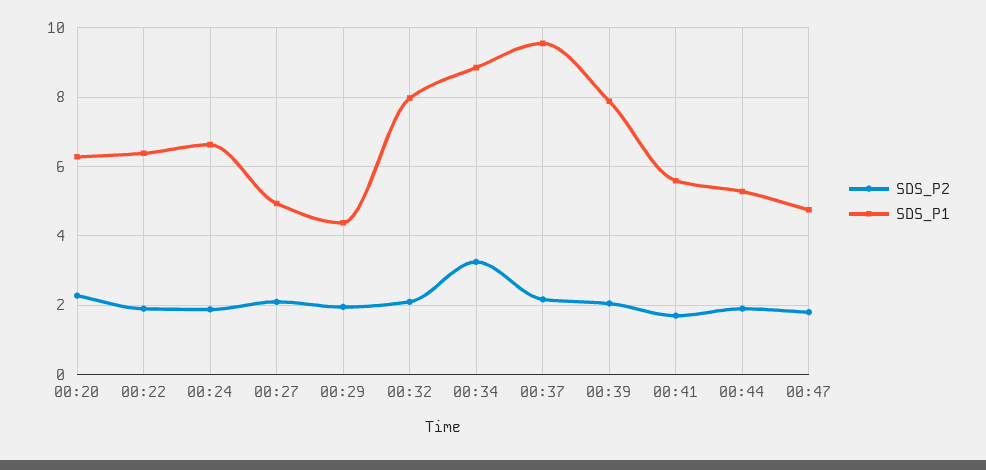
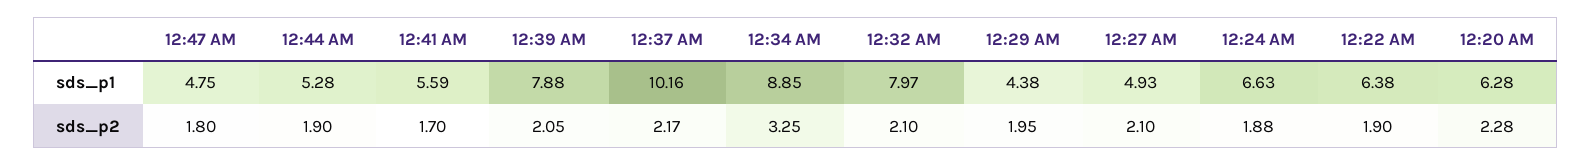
SDS_P1, 00:37: 9.6 -> 10.16

